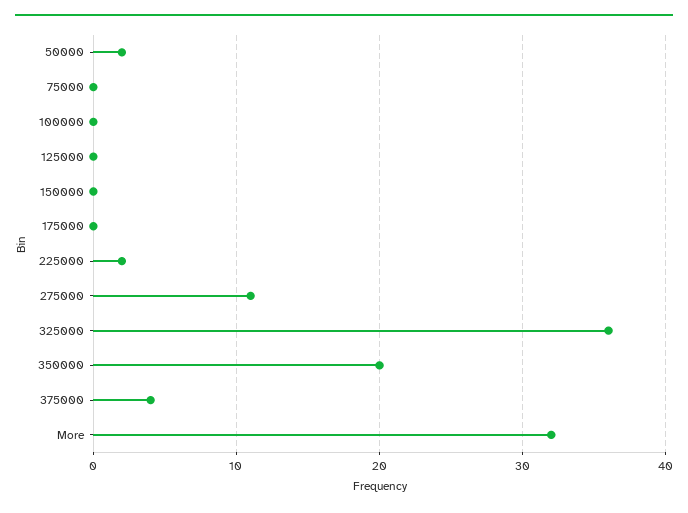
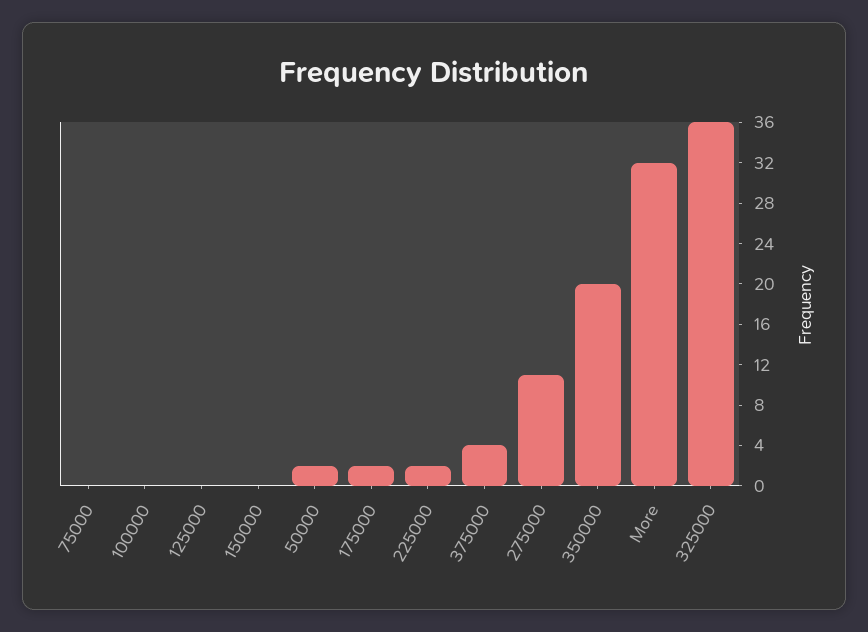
175000: 0 -> 2

